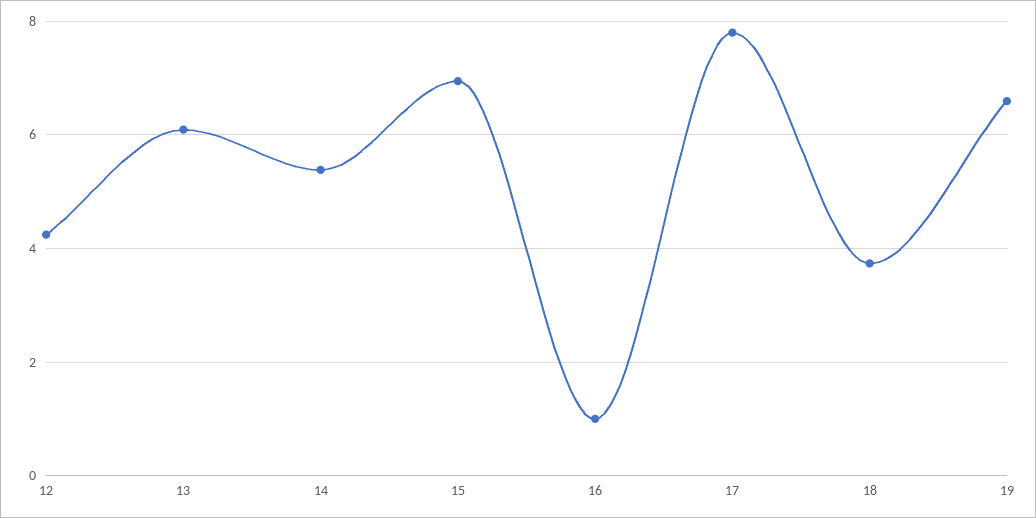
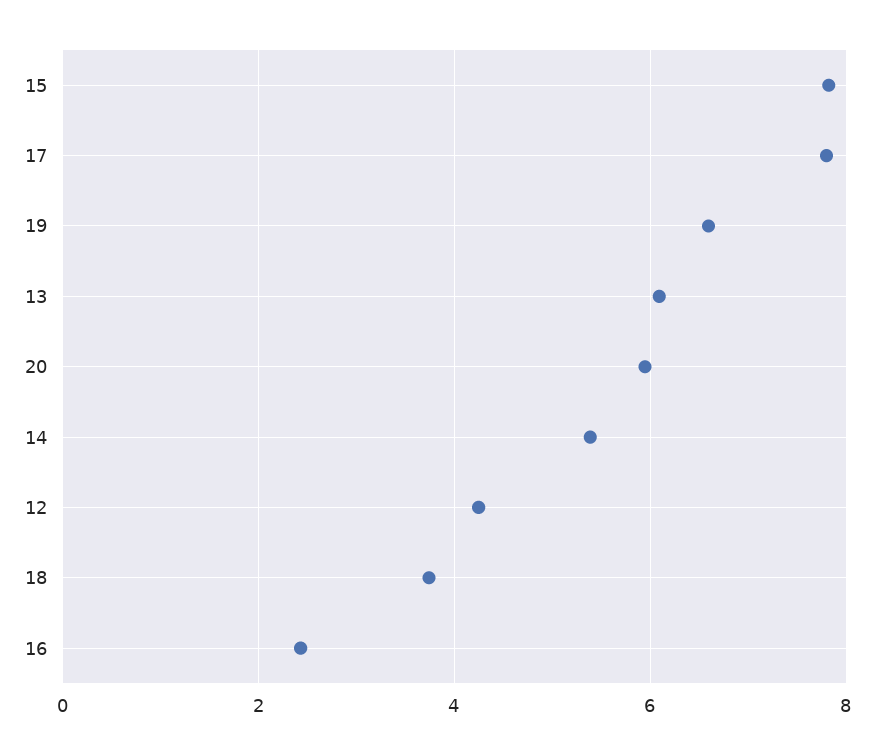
15: 7 -> 7.8
16: 1 -> 2.4
20: none -> 6

